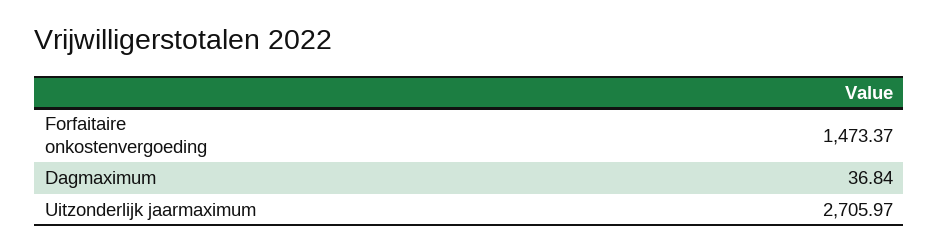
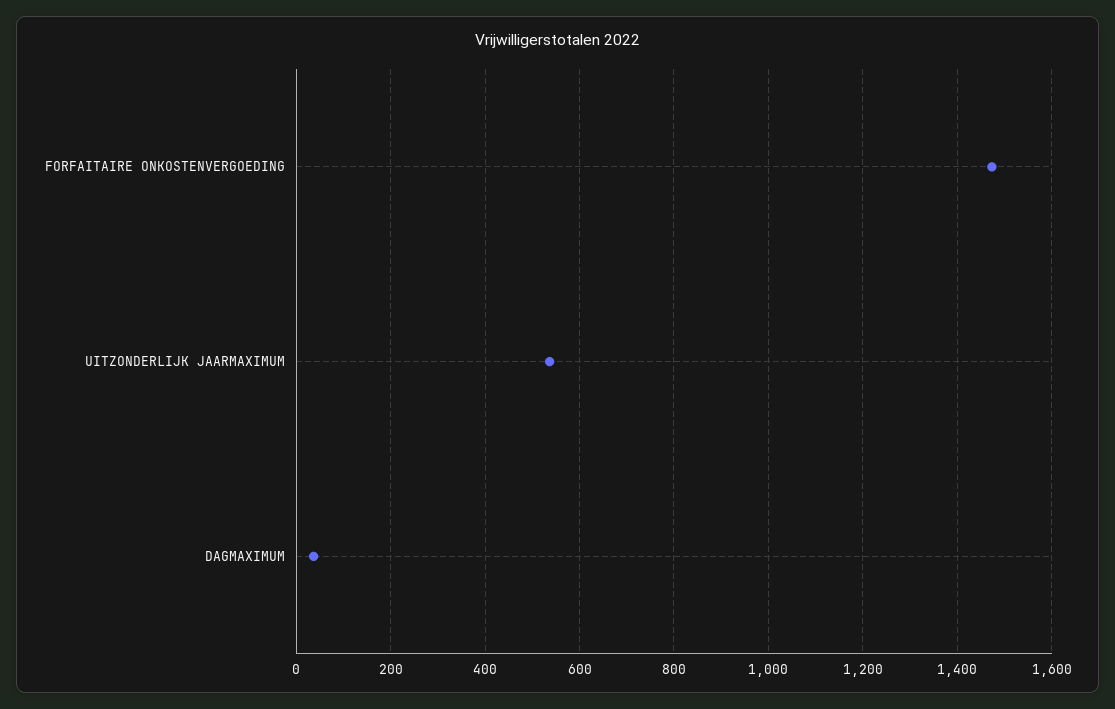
Uitzonderlijk jaarmaximum: 2705.97 -> 540

